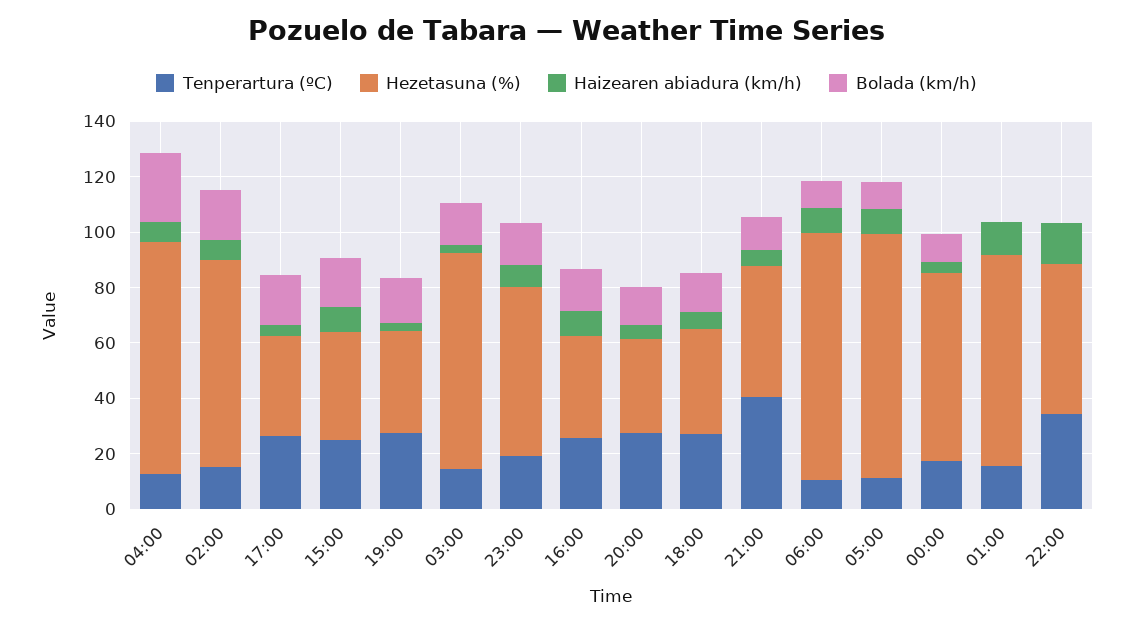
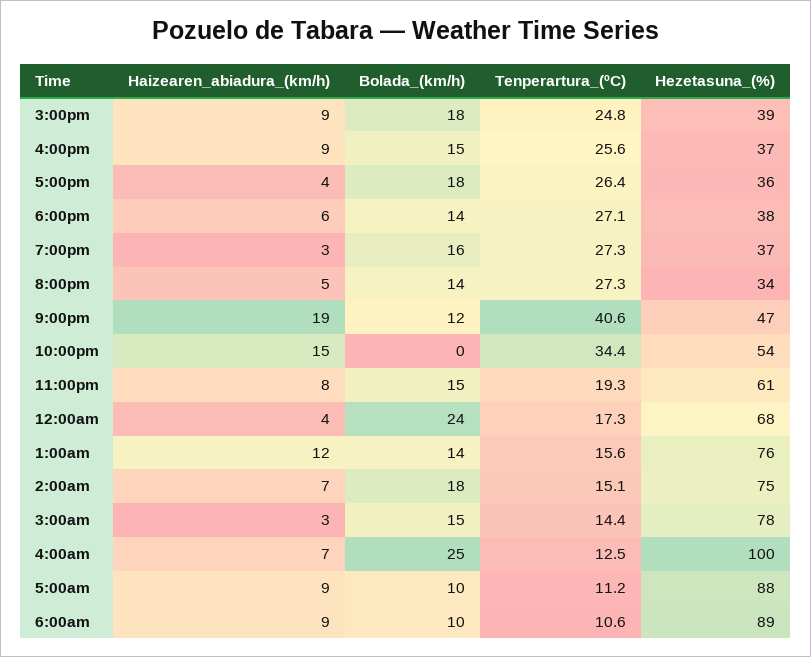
Hezetasuna (%), 04:00: 85 -> 100
Haizearen abiadura (km/h), 21:00: 5 -> 19
Bolada (km/h), 00:00: 10 -> 24
Bolada (km/h), 01:00: 0 -> 14

